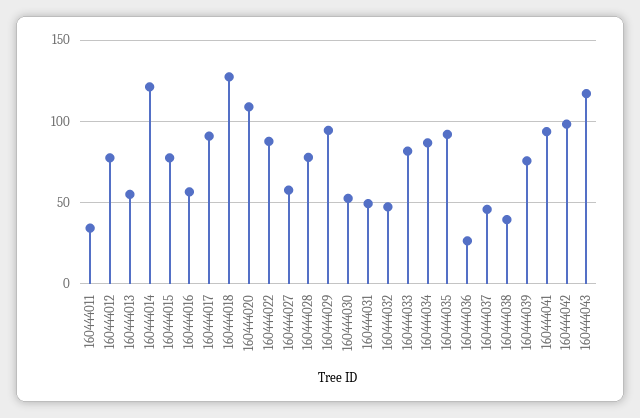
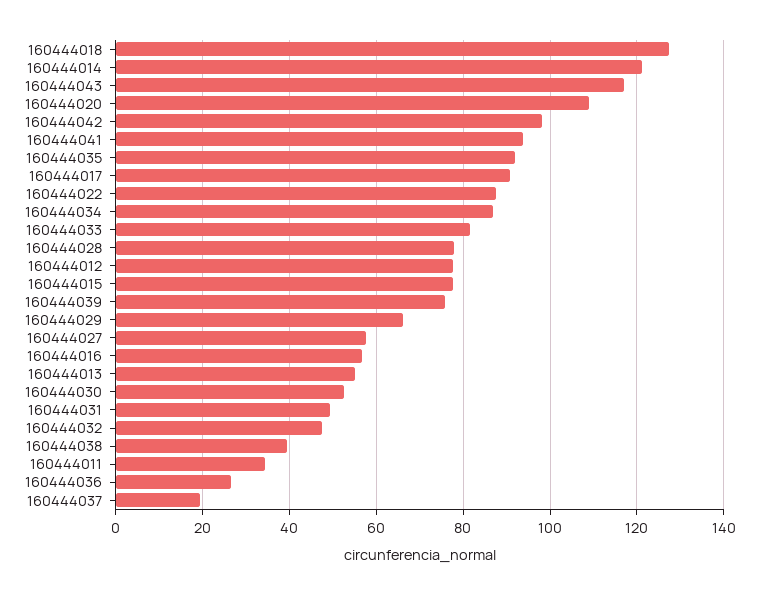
160444029: 95 -> 66
160444037: 45 -> 20

